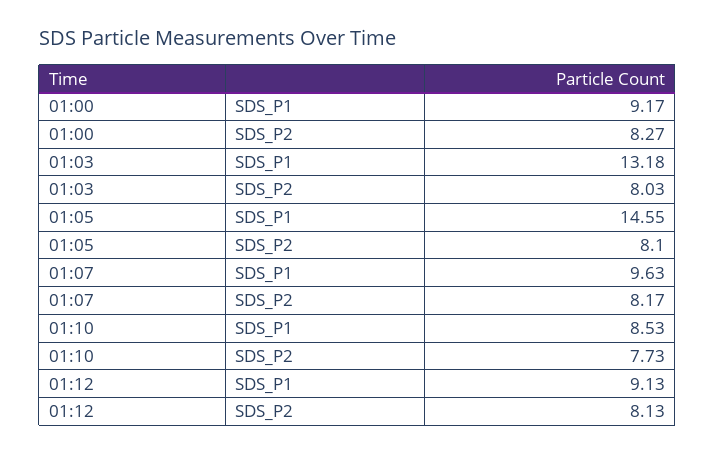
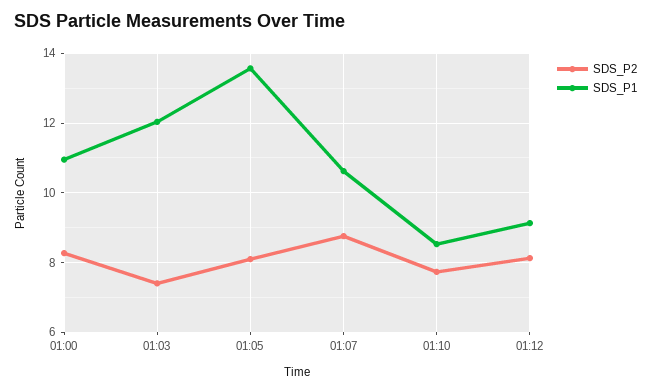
SDS_P1, 01:00: 9.17 -> 11
SDS_P1, 01:03: 13.18 -> 12
SDS_P2, 01:03: 8.03 -> 7.4
SDS_P1, 01:05: 14.55 -> 13.6
SDS_P1, 01:07: 9.63 -> 10.6
SDS_P2, 01:07: 8.17 -> 8.8

